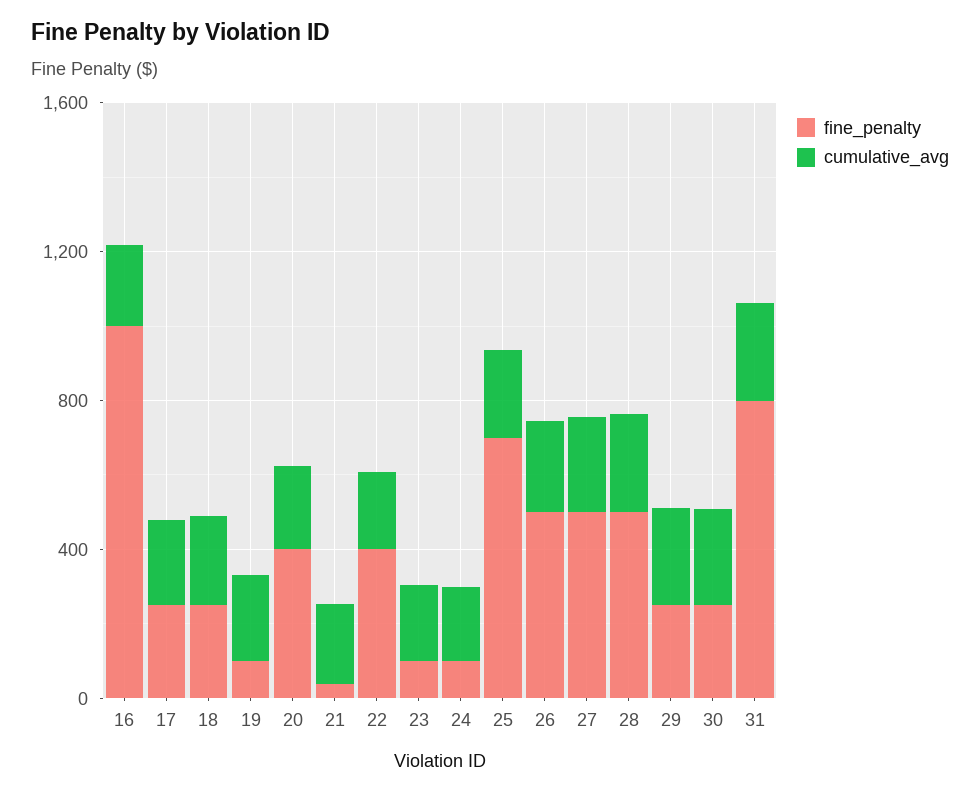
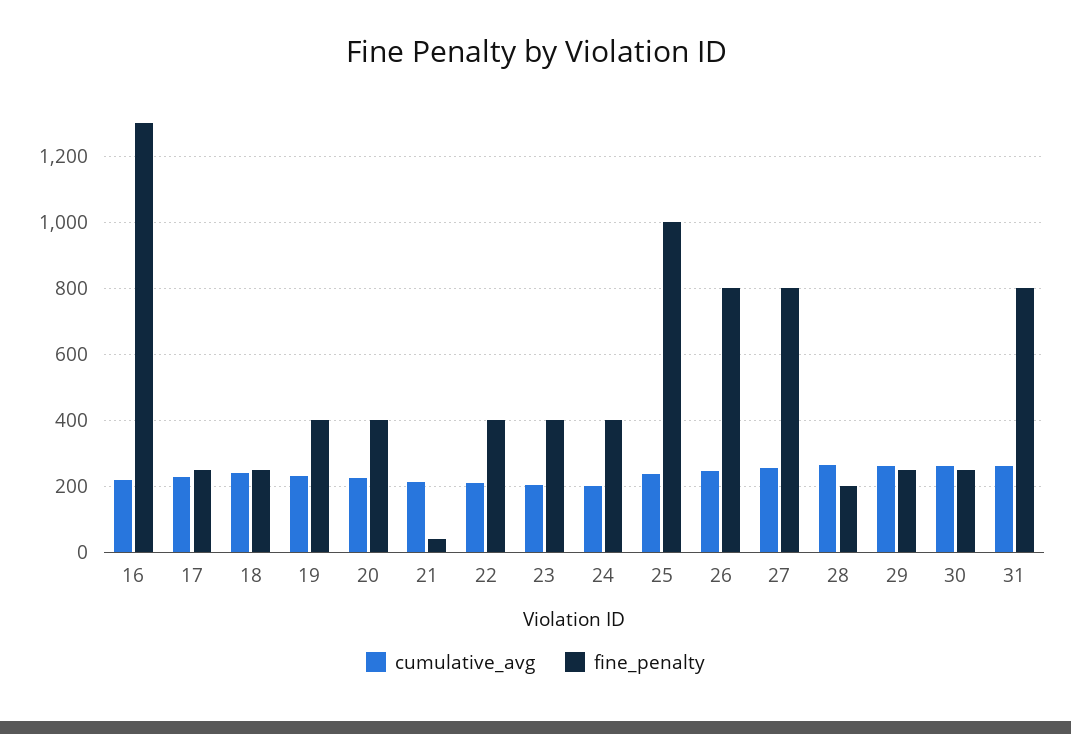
fine_penalty, 16: 1000 -> 1300
fine_penalty, 19: 100 -> 400
fine_penalty, 23: 100 -> 400
fine_penalty, 24: 100 -> 400
fine_penalty, 25: 700 -> 1000
fine_penalty, 26: 500 -> 800
fine_penalty, 27: 500 -> 800
fine_penalty, 28: 500 -> 200

